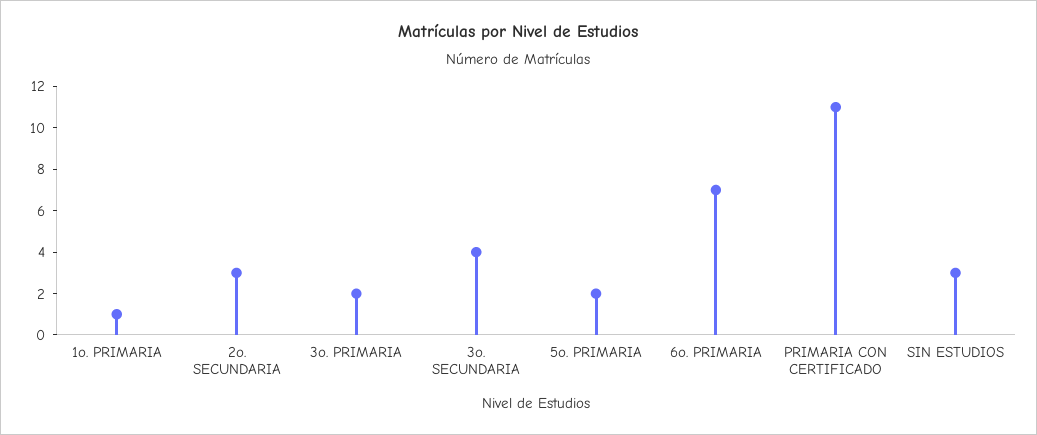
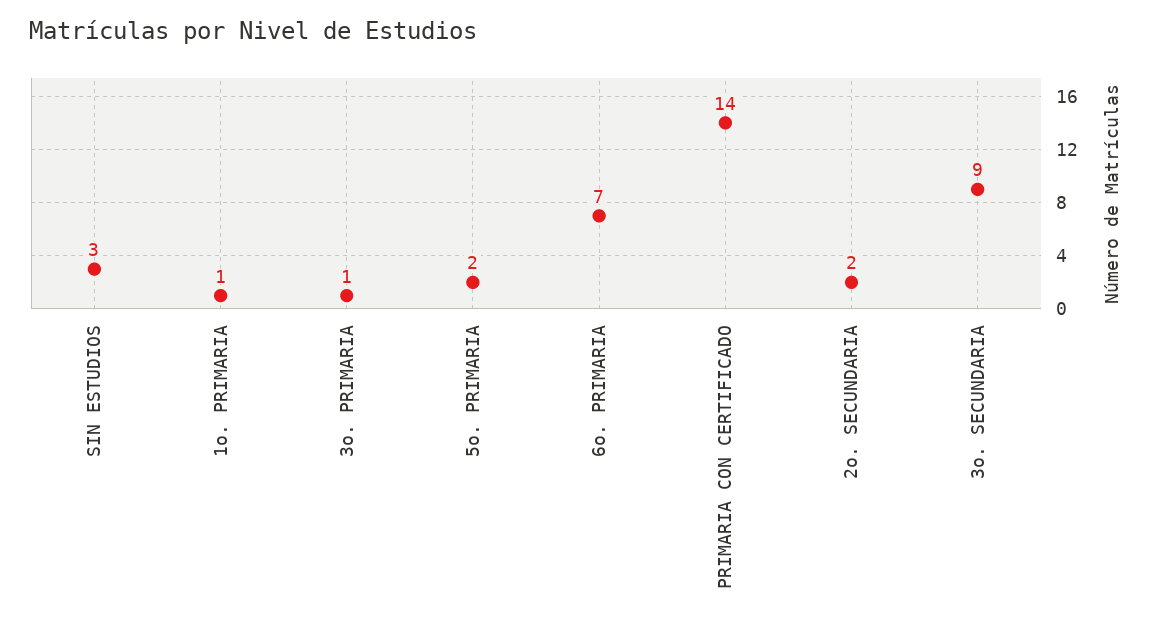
2o. SECUNDARIA: 3 -> 2
3o. PRIMARIA: 2 -> 1
3o. SECUNDARIA: 4 -> 9
PRIMARIA CON CERTIFICADO: 11 -> 14

